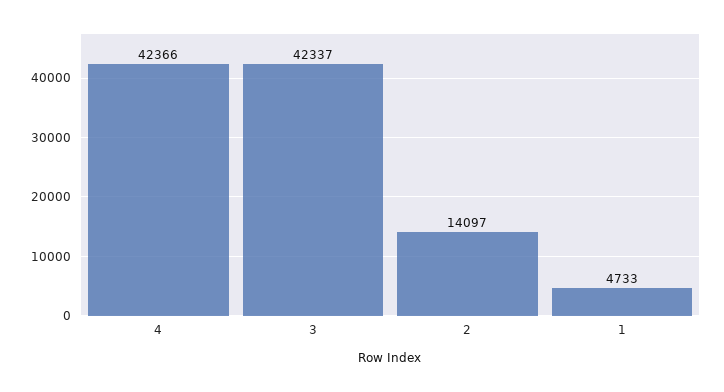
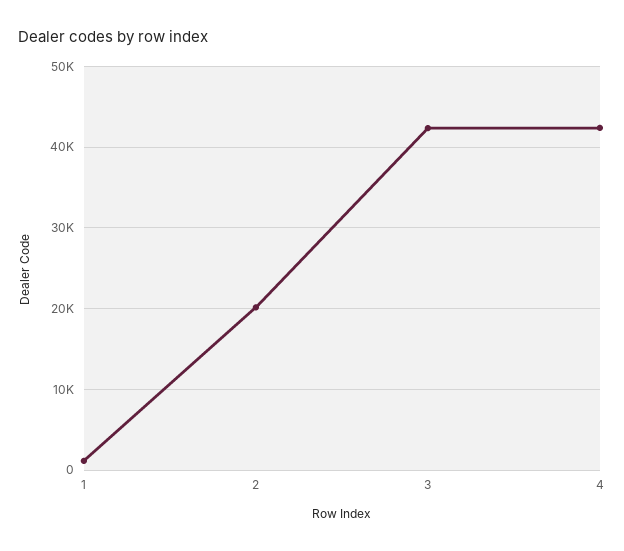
2: 14097 -> 20000
1: 4733 -> 1000

